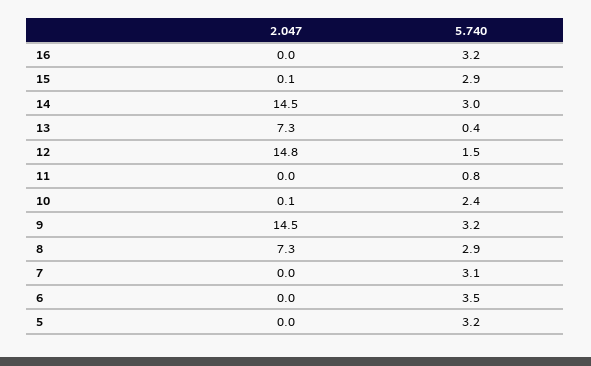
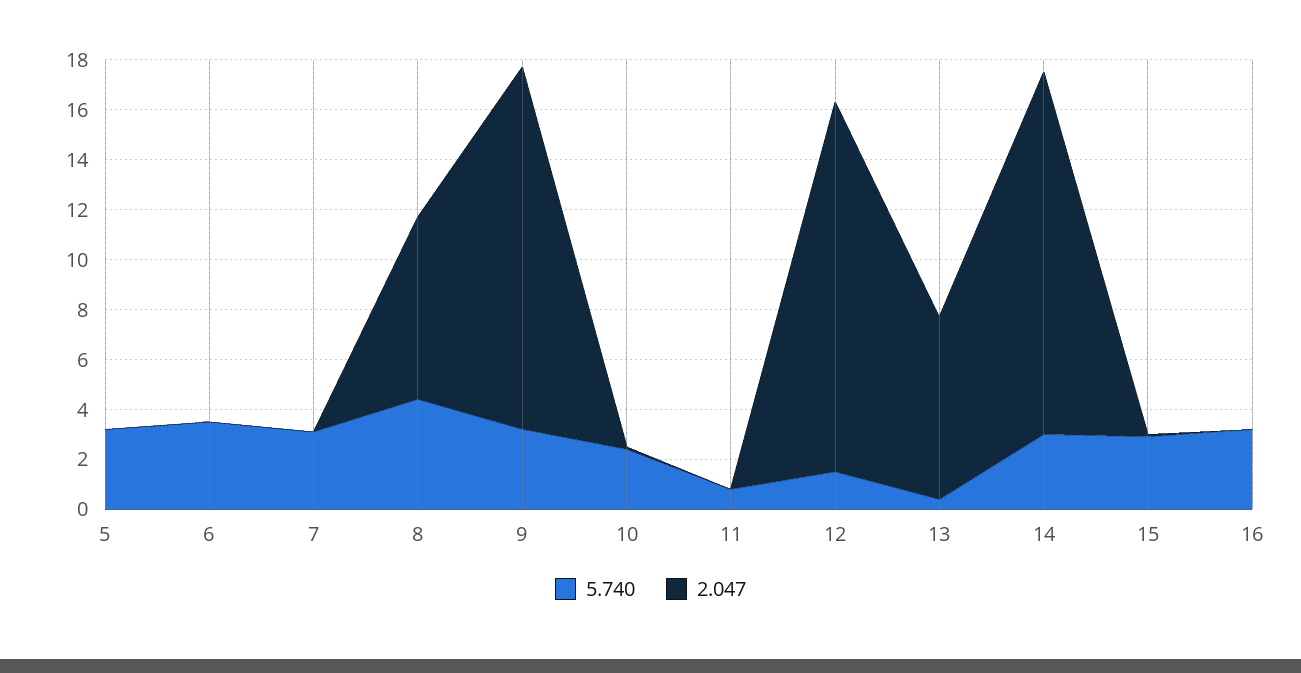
5.740, 8: 2.9 -> 4.5

